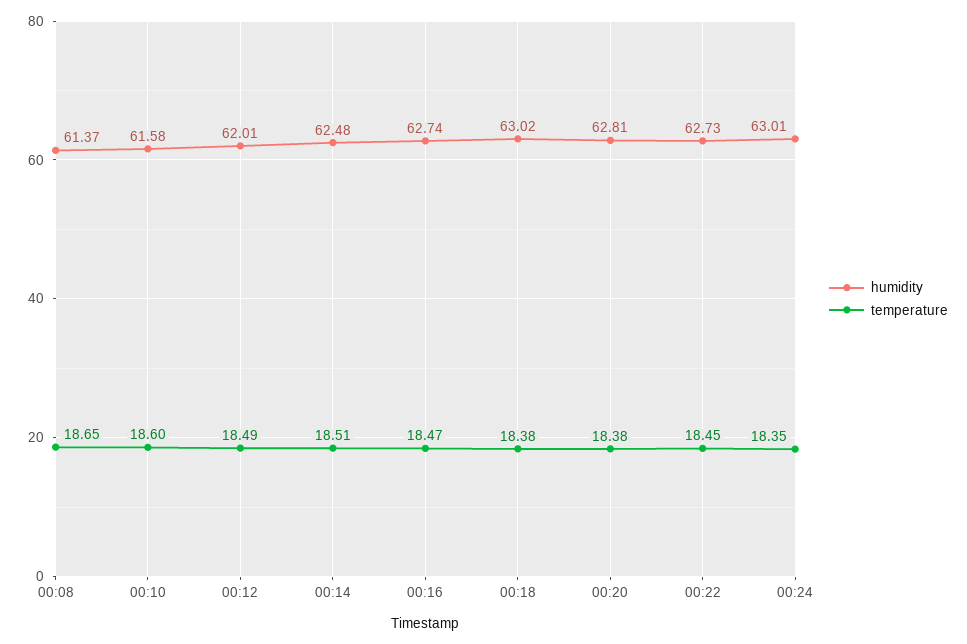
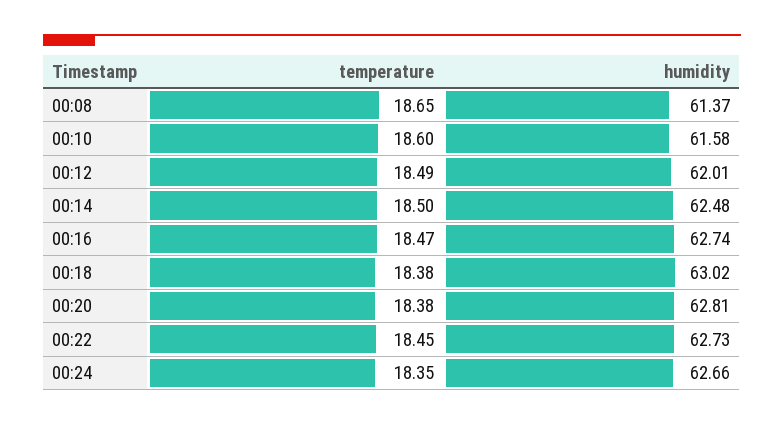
temperature, 00:14: 18.51 -> 18.5
humidity, 00:24: 63.01 -> 62.66

